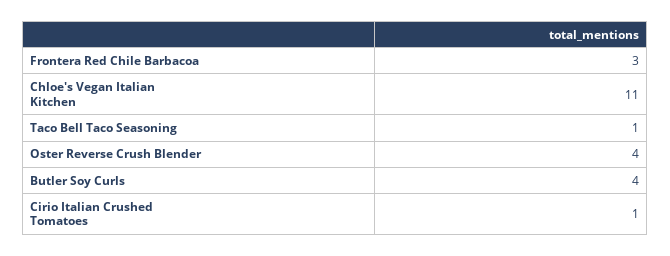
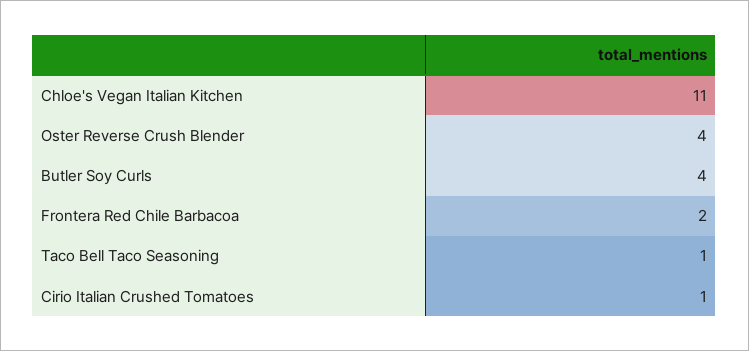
Frontera Red Chile Barbacoa: 3 -> 2

